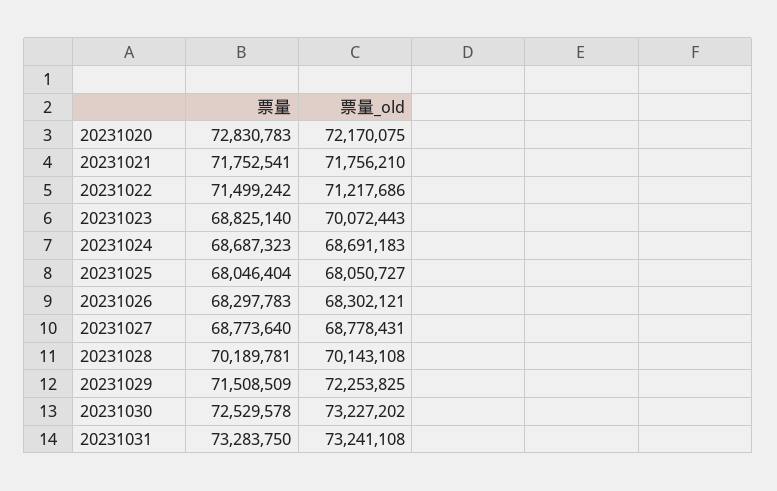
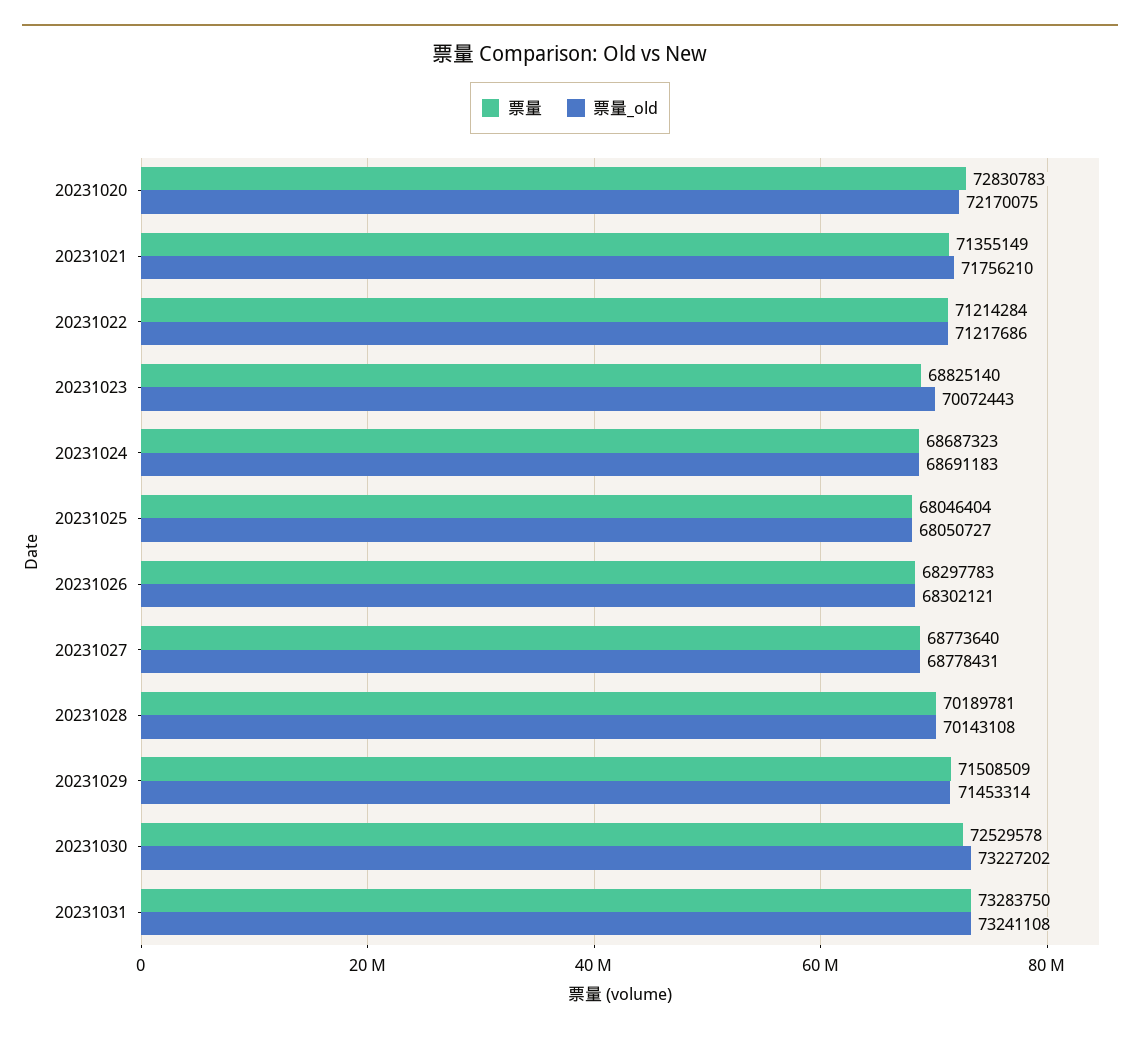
票量, 20231021: 71752541 -> 71355149
票量, 20231022: 71499242 -> 71214284
票量_old, 20231029: 72253825 -> 71453314

